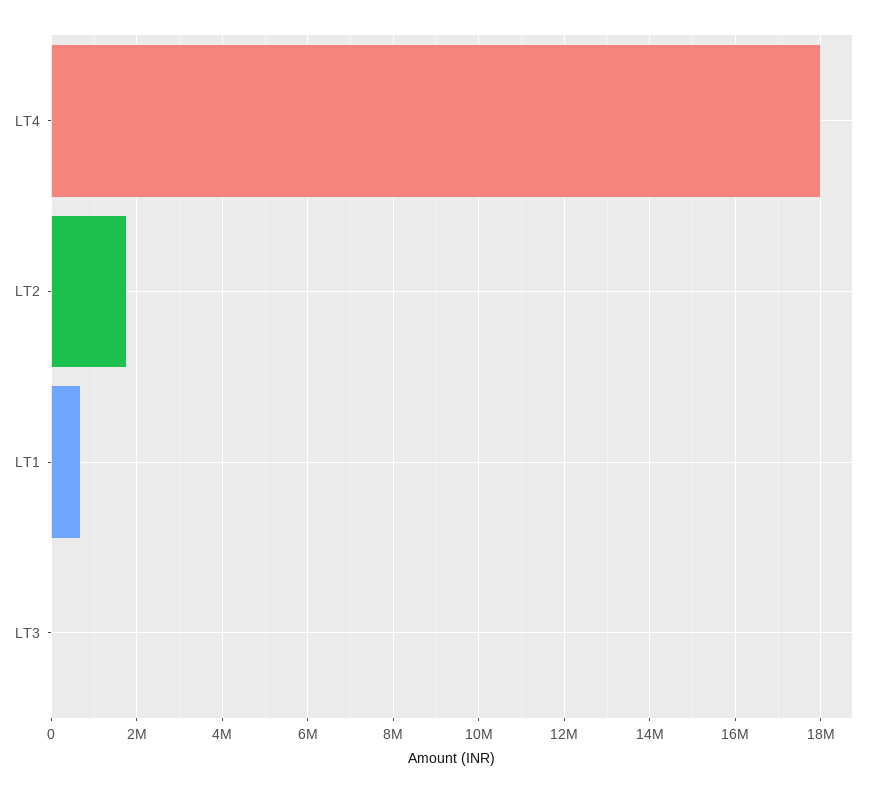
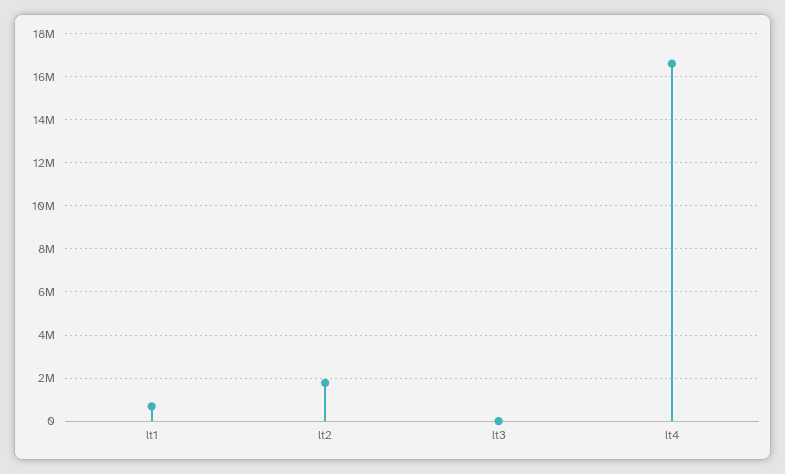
LT4: 18000000 -> 16500000

